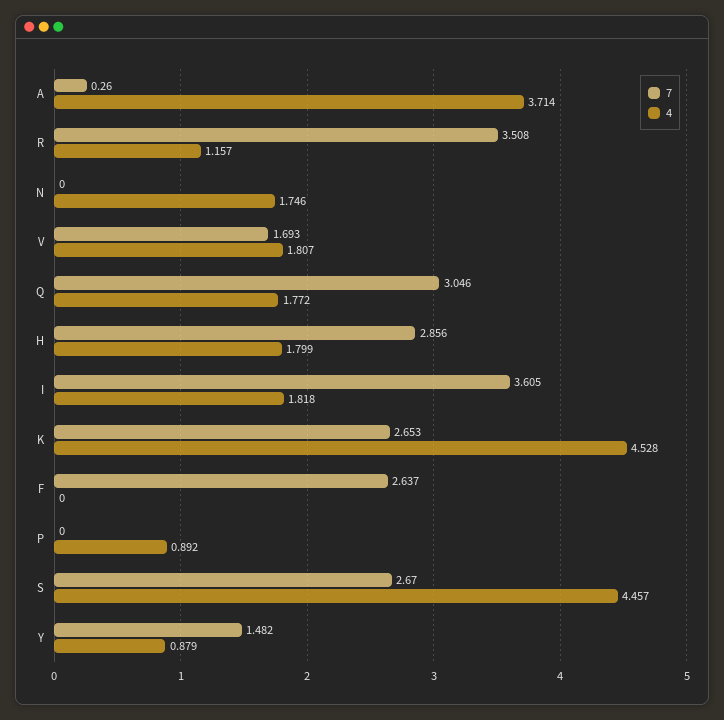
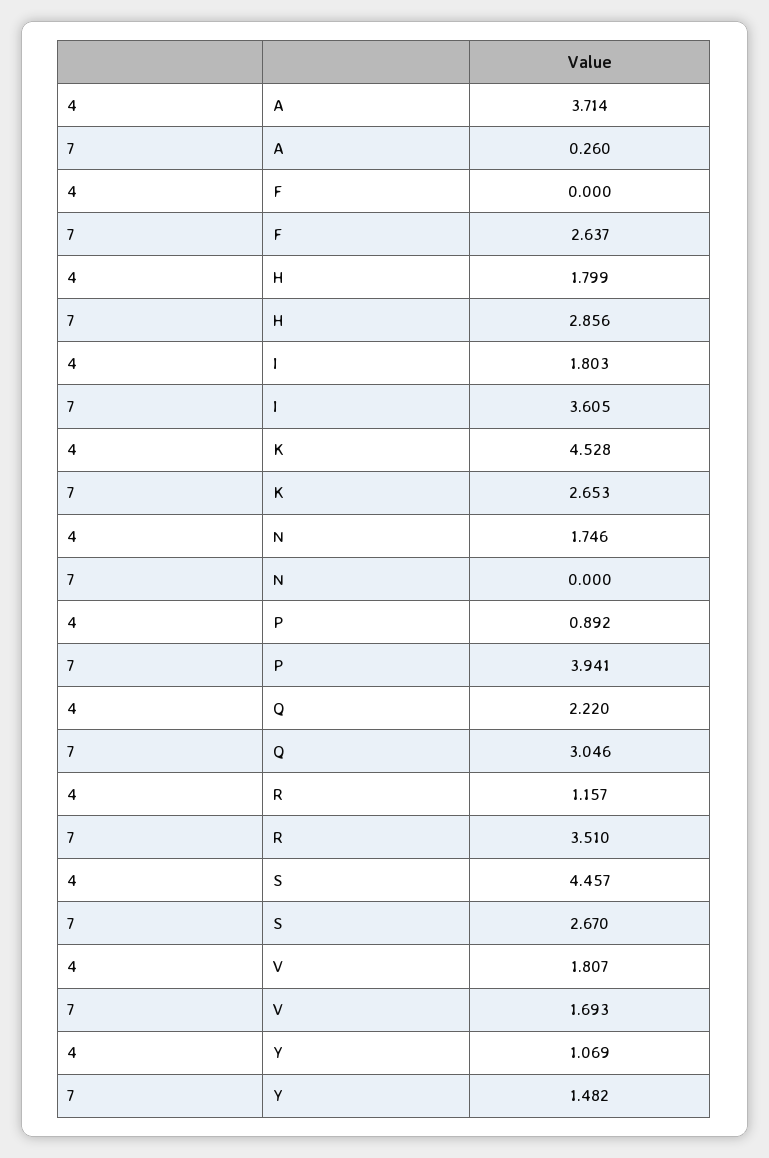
7, R: 3.508 -> 3.51
4, Q: 1.772 -> 2.22
4, I: 1.818 -> 1.803
7, P: 0 -> 3.941
4, Y: 0.879 -> 1.069

